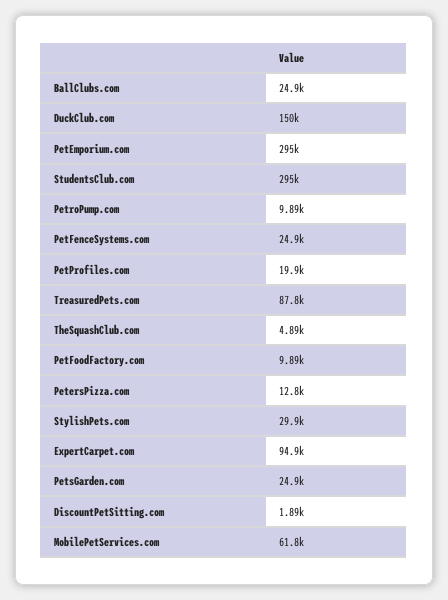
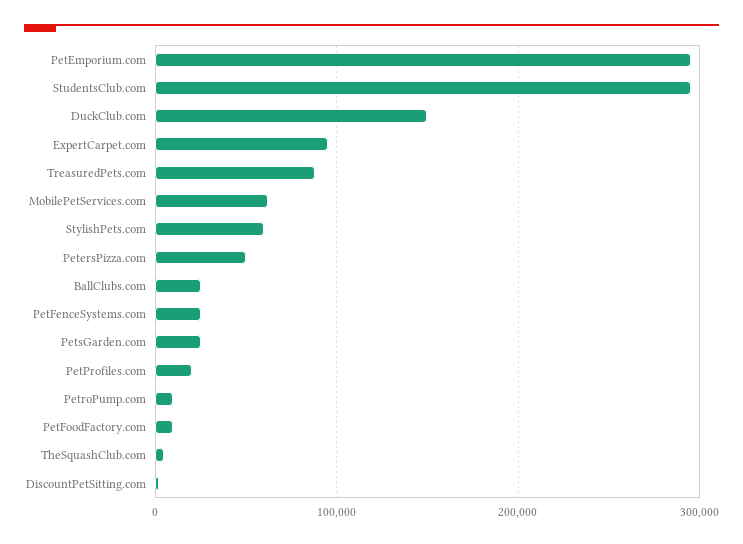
PetersPizza.com: 12800 -> 50000
StylishPets.com: 29900 -> 60000

